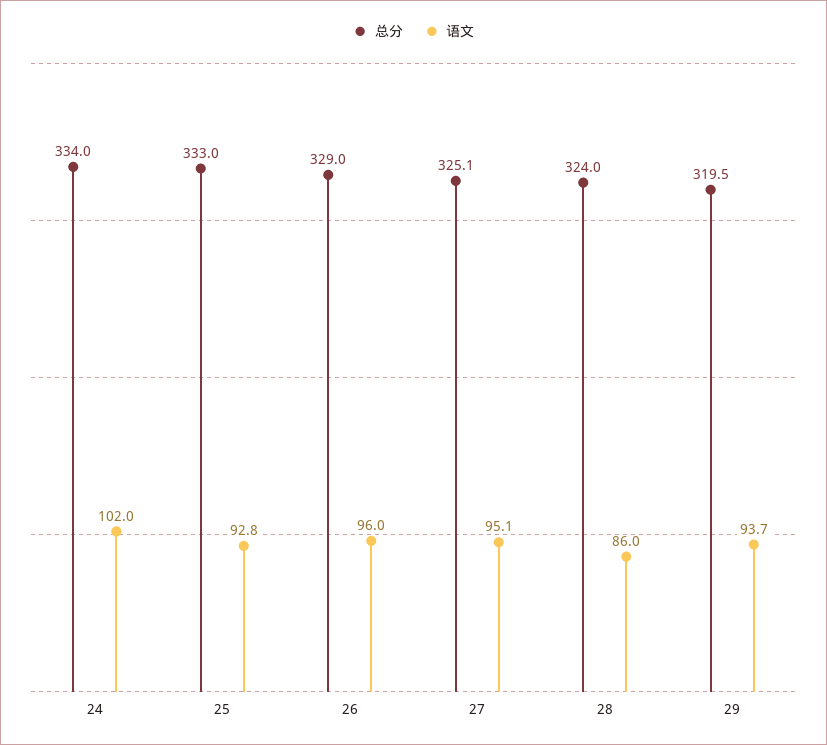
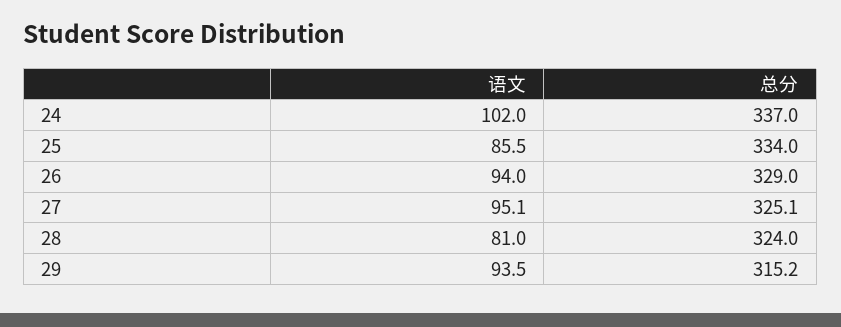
总分, 24: 334 -> 337
总分, 25: 333 -> 334
语文, 25: 92.8 -> 85.5
语文, 26: 96 -> 94
语文, 28: 86 -> 81
总分, 29: 319.5 -> 315.2
语文, 29: 93.7 -> 93.5

